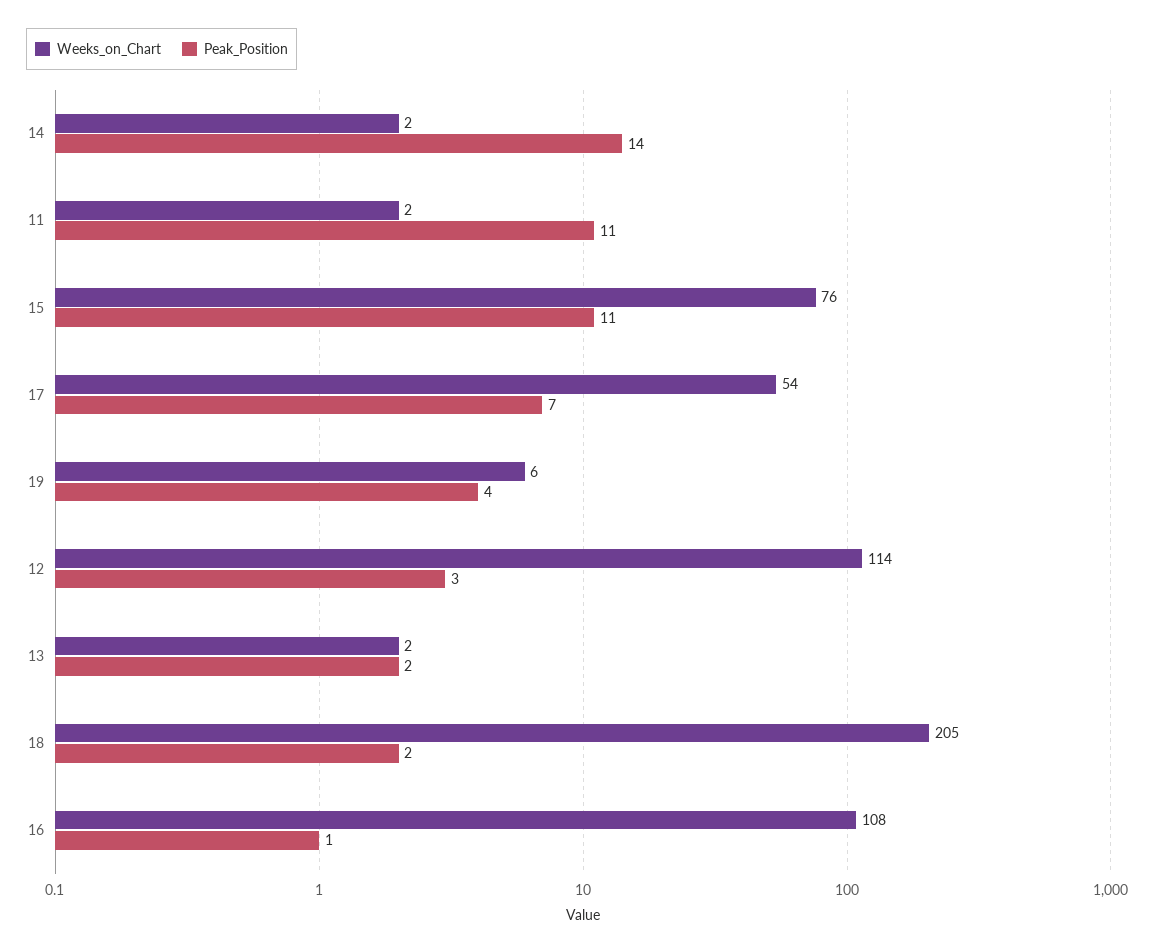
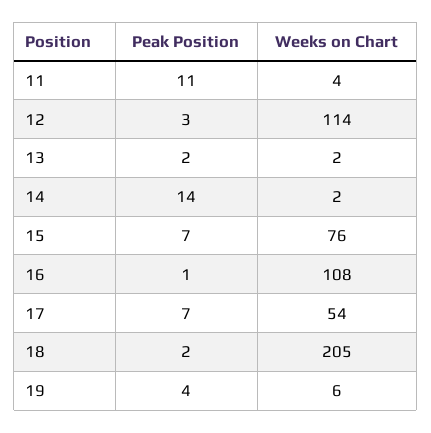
Weeks_on_Chart, 11: 2 -> 4
Peak_Position, 15: 11 -> 7

